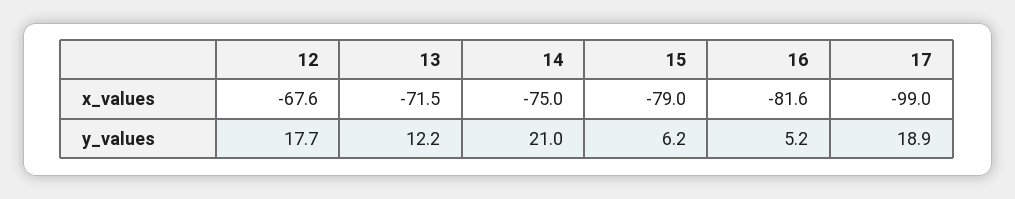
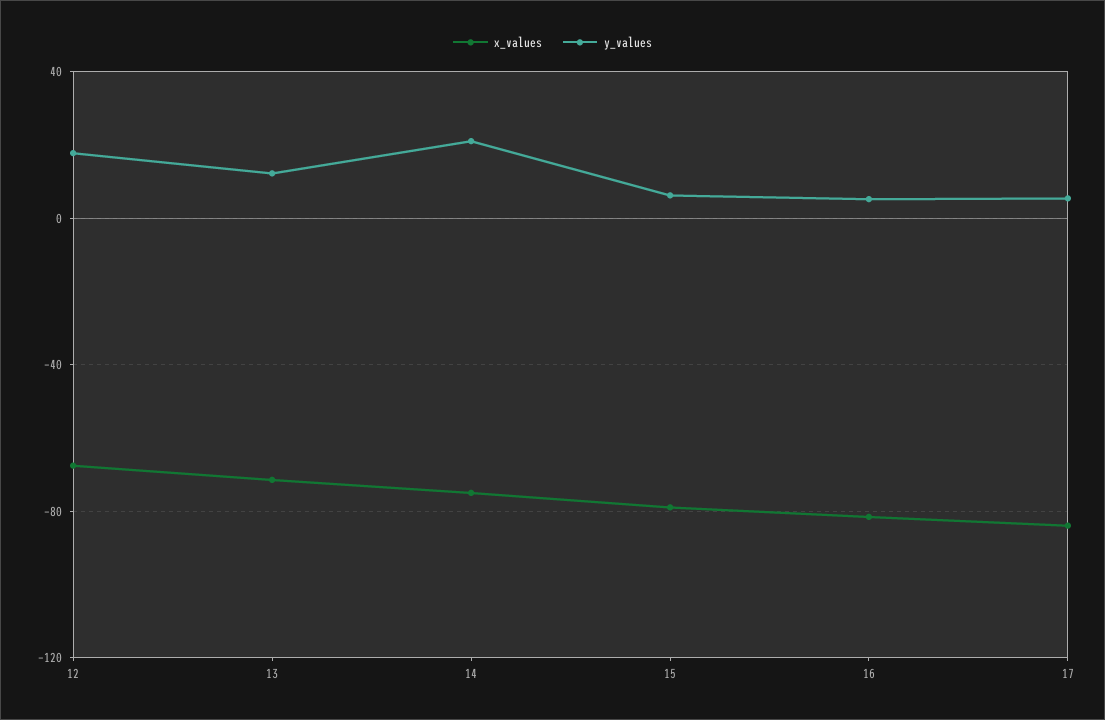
x_values, 17: -99 -> -85
y_values, 17: 18.9 -> 5

